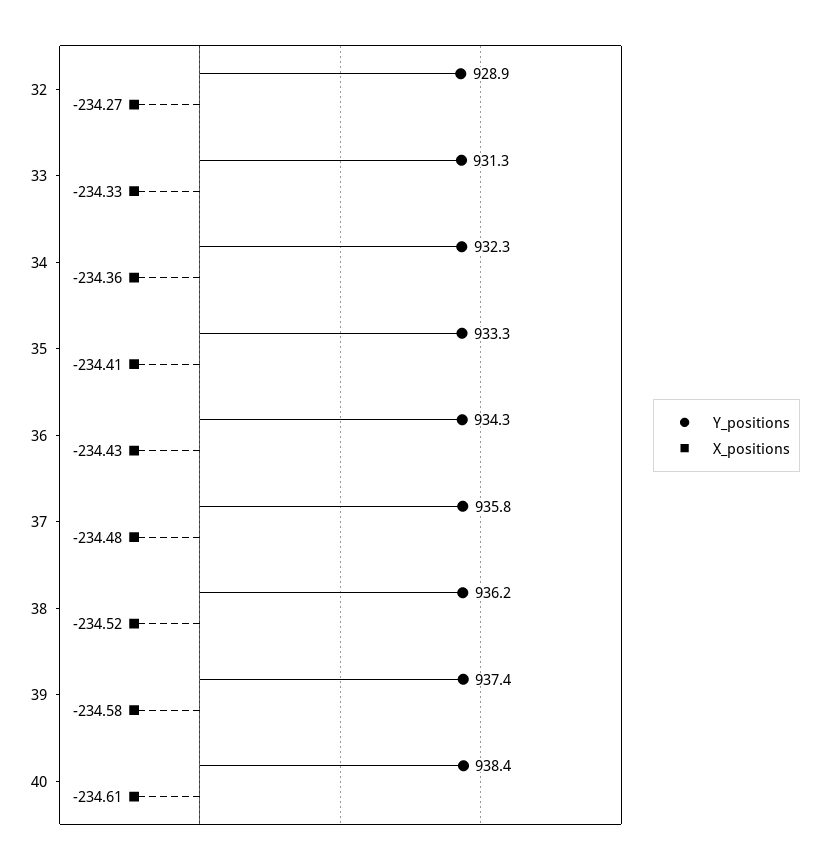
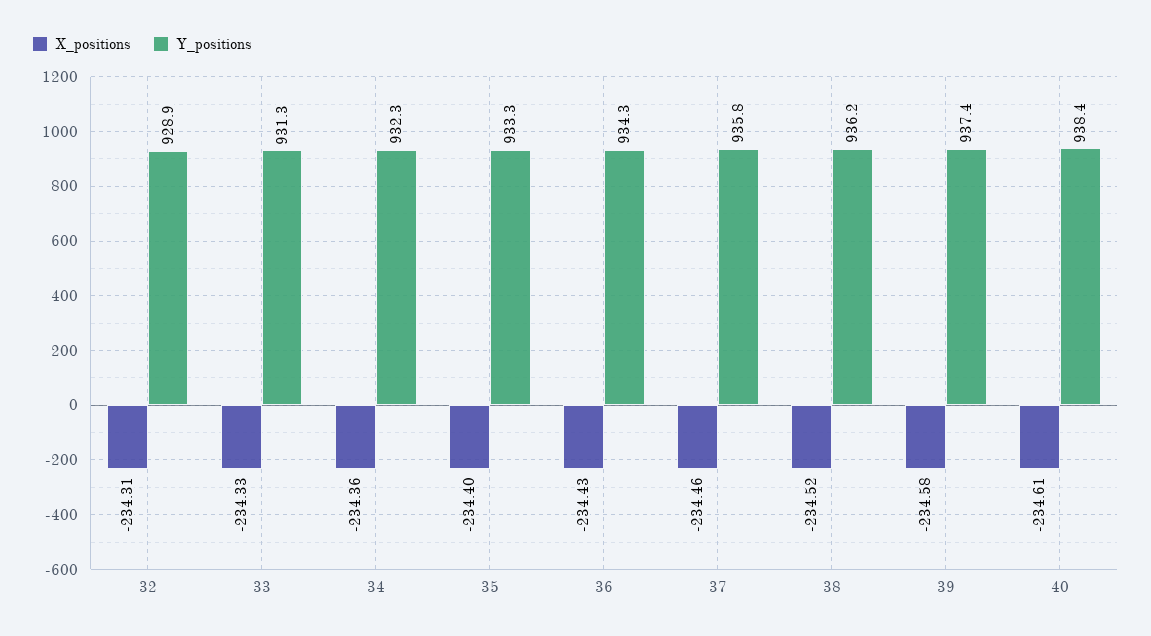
X_positions, 32: -234.27 -> -234.31
X_positions, 35: -234.41 -> -234.4
X_positions, 37: -234.48 -> -234.46

